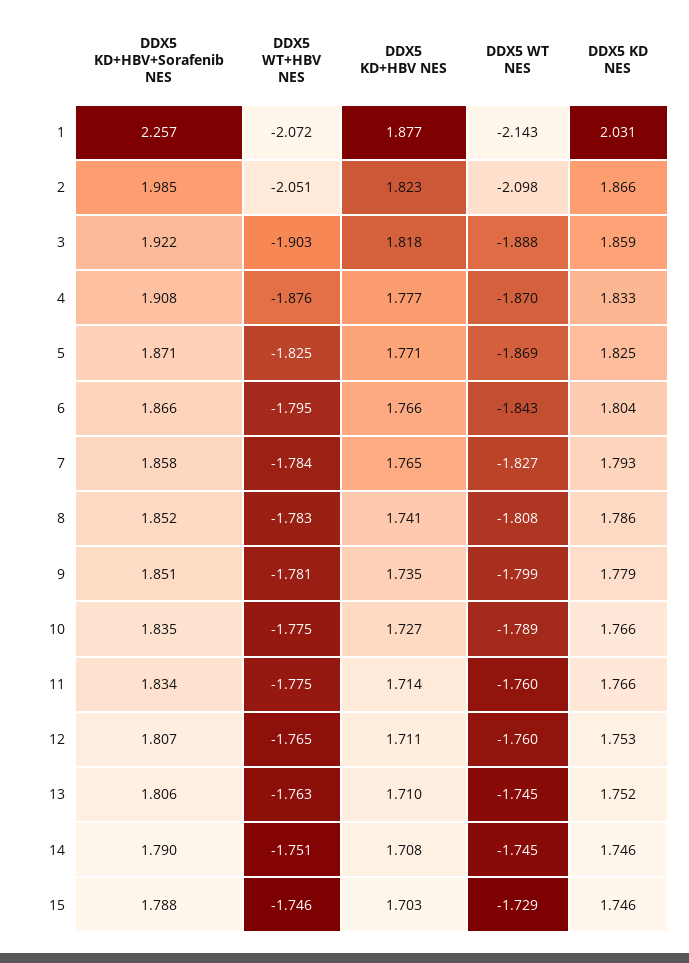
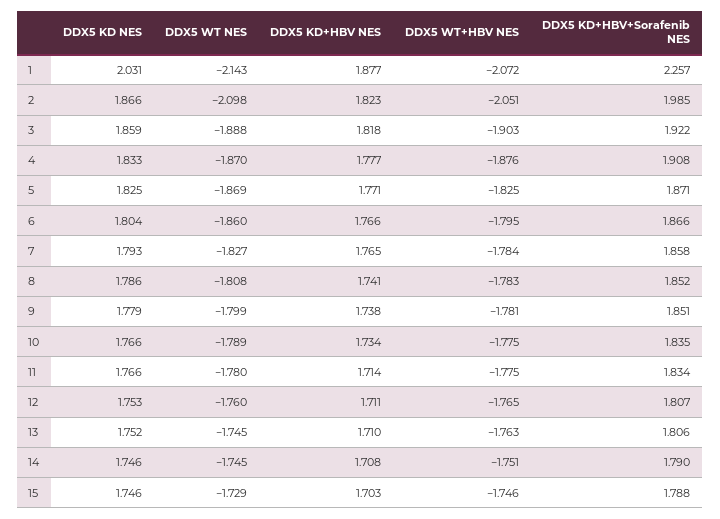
DDX5 WT NES, 6: -1.843 -> -1.86
DDX5 KD+HBV NES, 9: 1.735 -> 1.738
DDX5 KD+HBV NES, 10: 1.727 -> 1.734
DDX5 WT NES, 11: -1.76 -> -1.78

